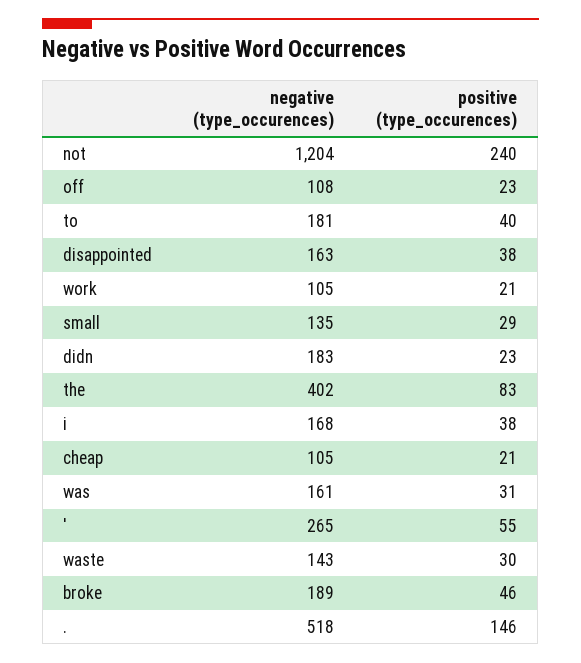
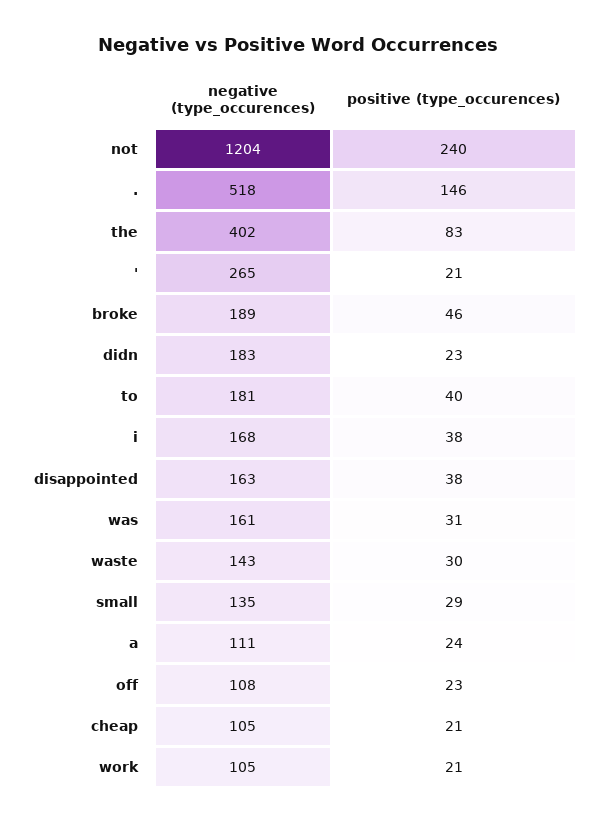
positive (type_occurences), ': 55 -> 21
negative (type_occurences), a: none -> 111
positive (type_occurences), a: none -> 24

